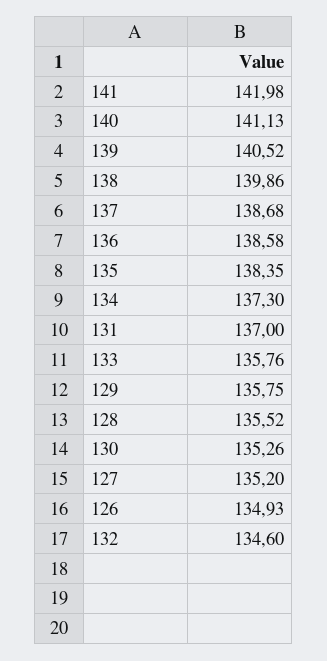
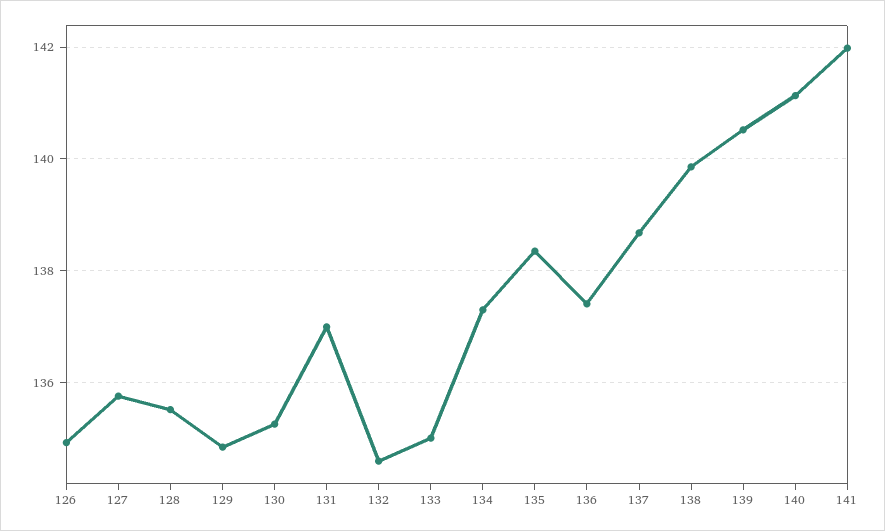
136: 138.58 -> 137.4
133: 135.76 -> 135
129: 135.75 -> 134.8
127: 135.2 -> 135.8

